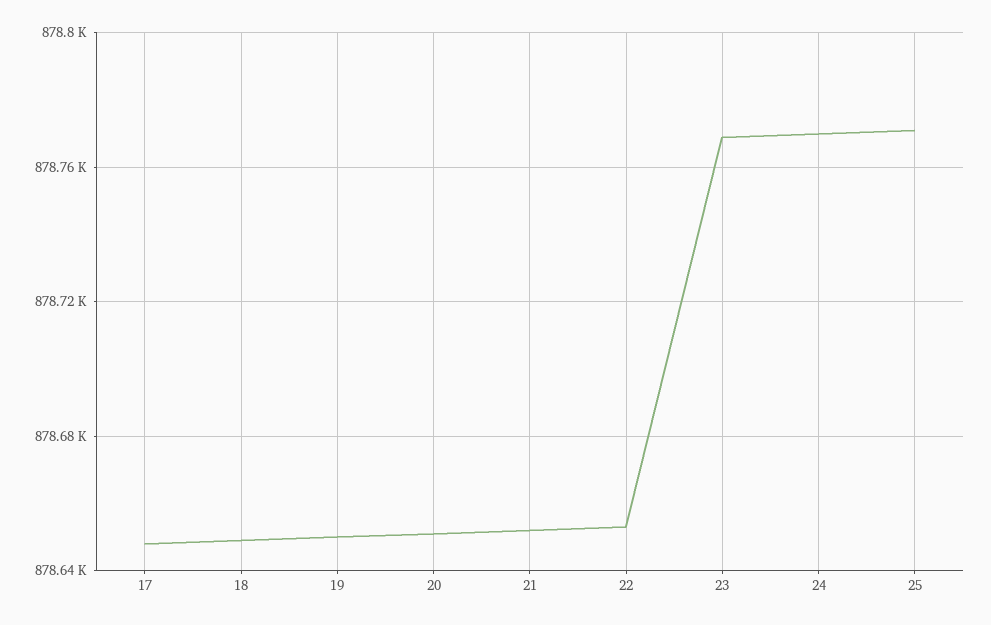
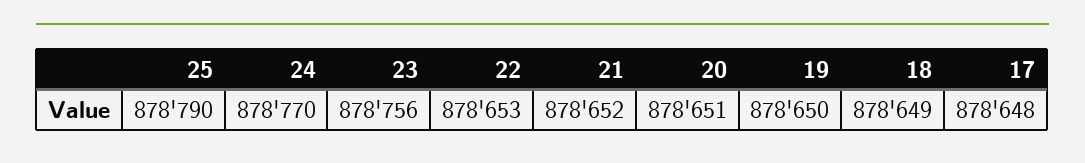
23: 878770 -> 878756
25: 878770 -> 878790

